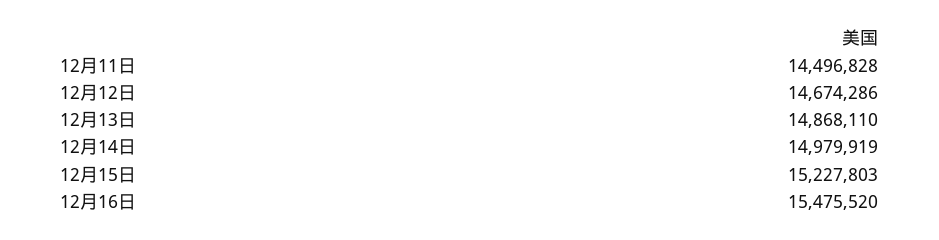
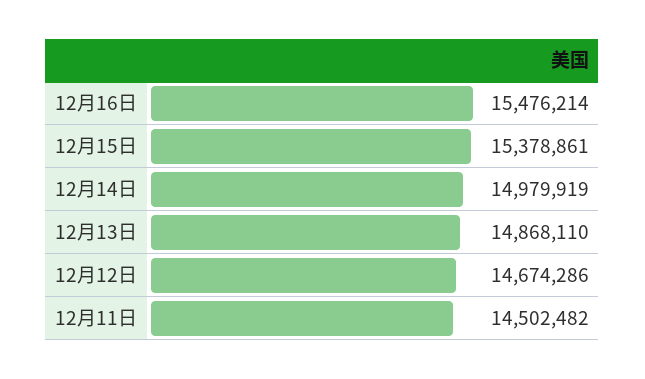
12月11日: 14496828 -> 14502482
12月15日: 15227803 -> 15378861
12月16日: 15475520 -> 15476214

